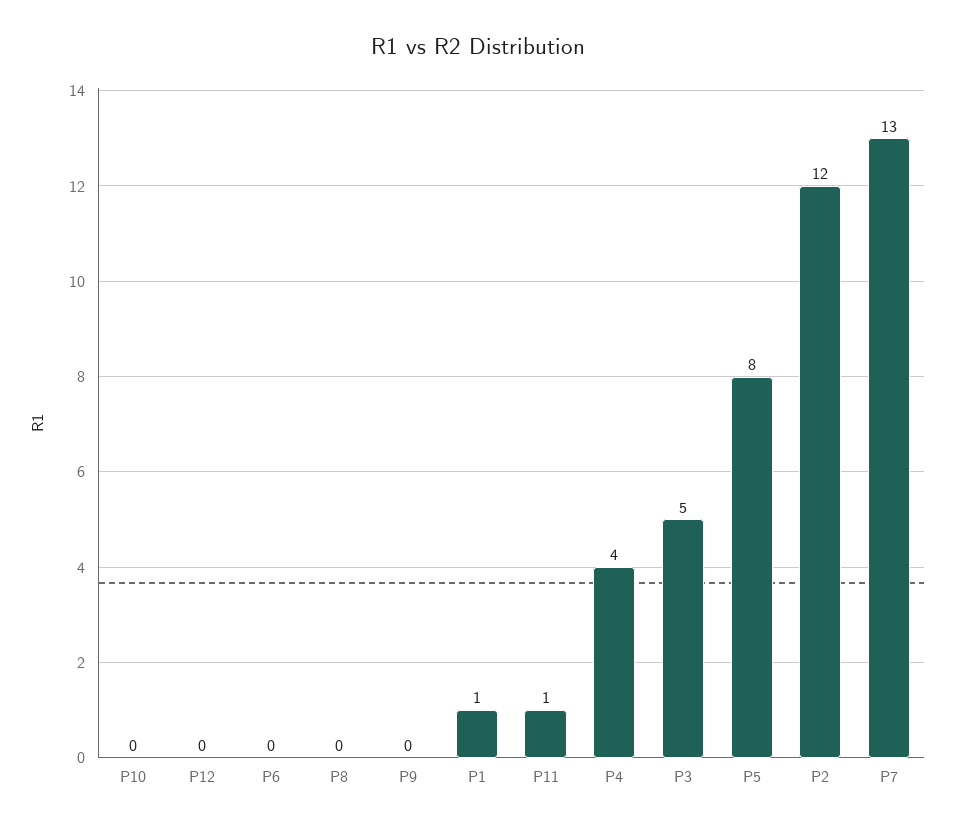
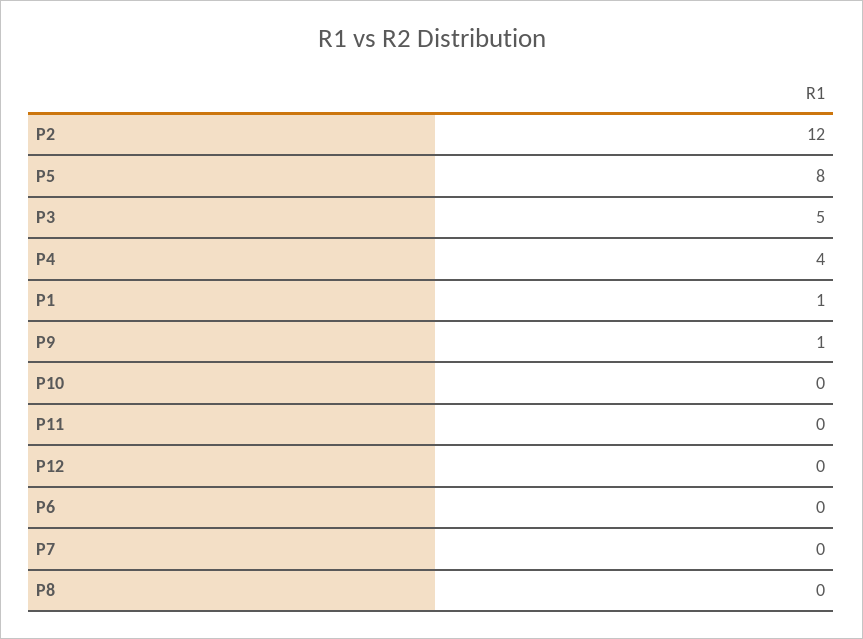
P9: 0 -> 1
P11: 1 -> 0
P7: 13 -> 0

